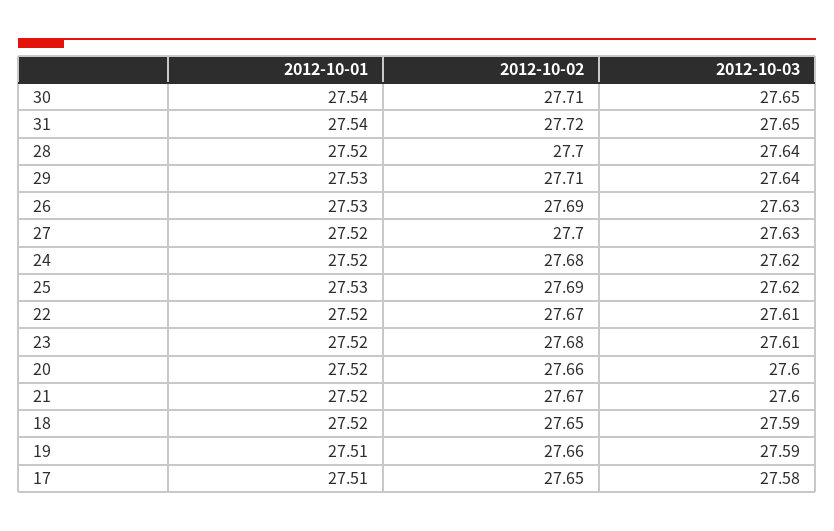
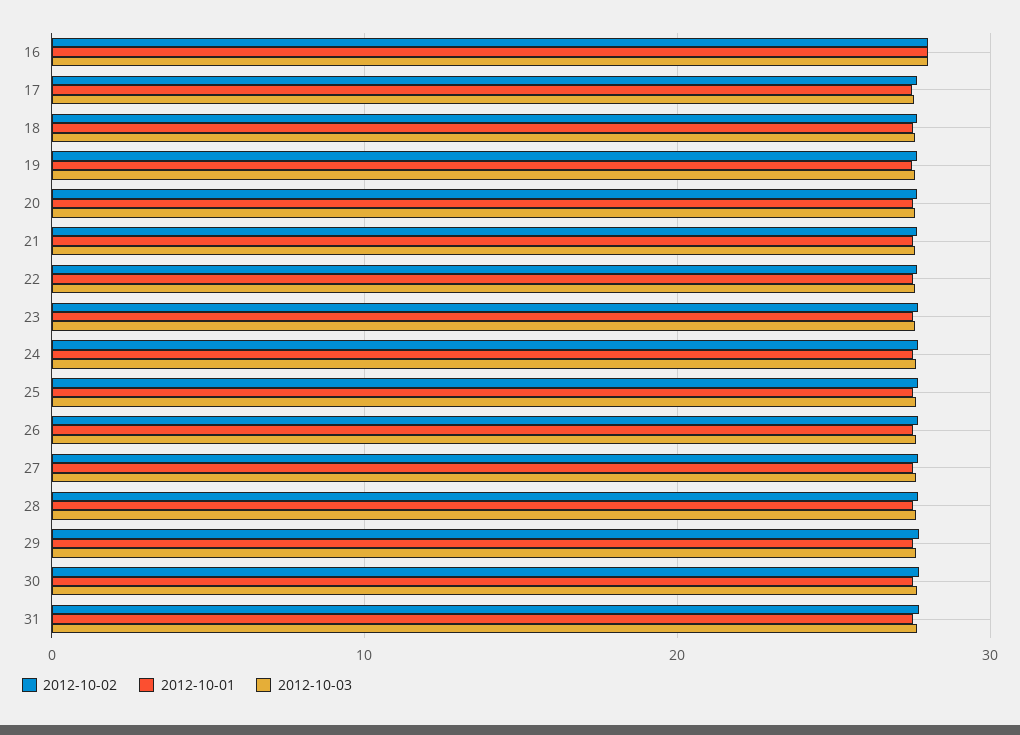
2012-10-02, 16: none -> 28
2012-10-01, 16: none -> 28
2012-10-03, 16: none -> 28

